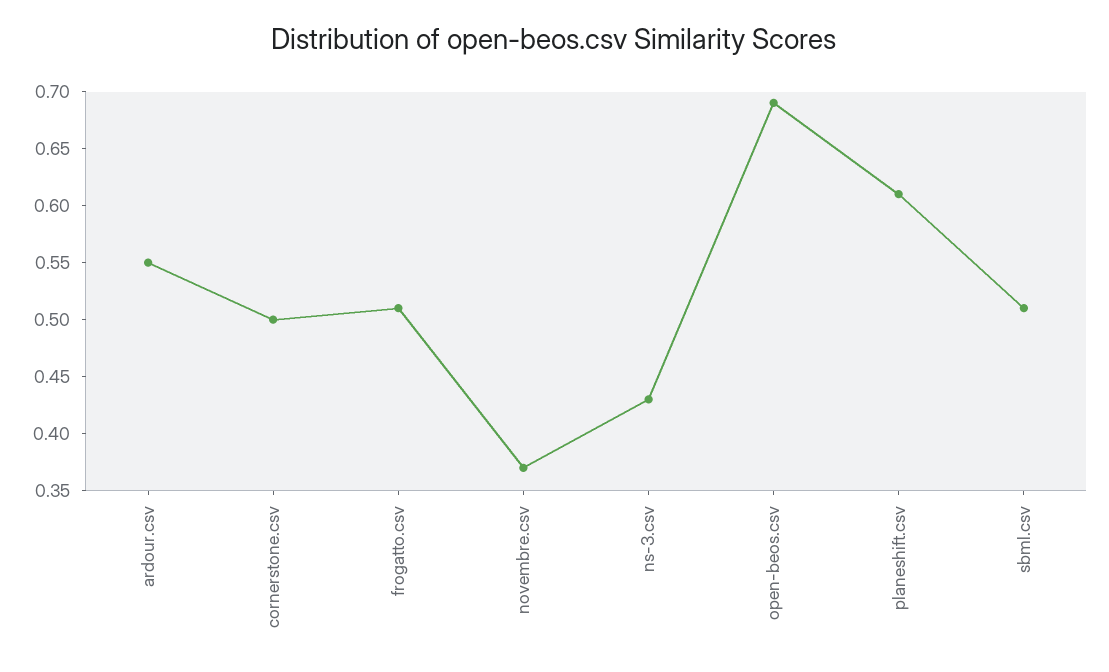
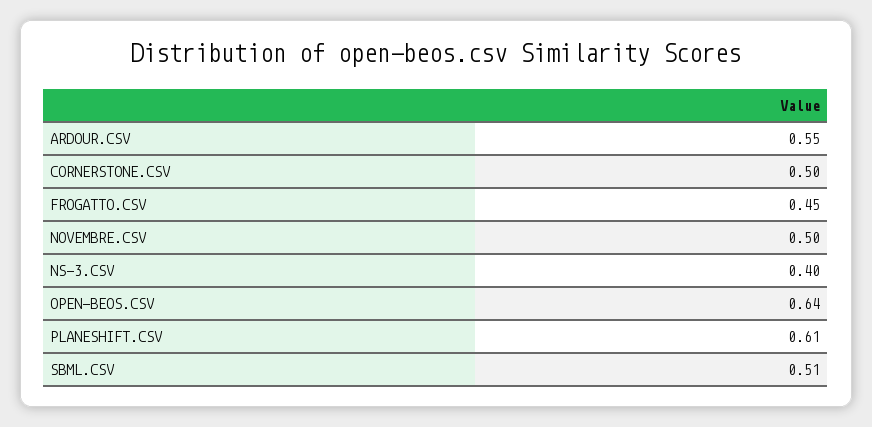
frogatto.csv: 0.51 -> 0.45
novembre.csv: 0.37 -> 0.5
ns-3.csv: 0.43 -> 0.4
open-beos.csv: 0.69 -> 0.64

